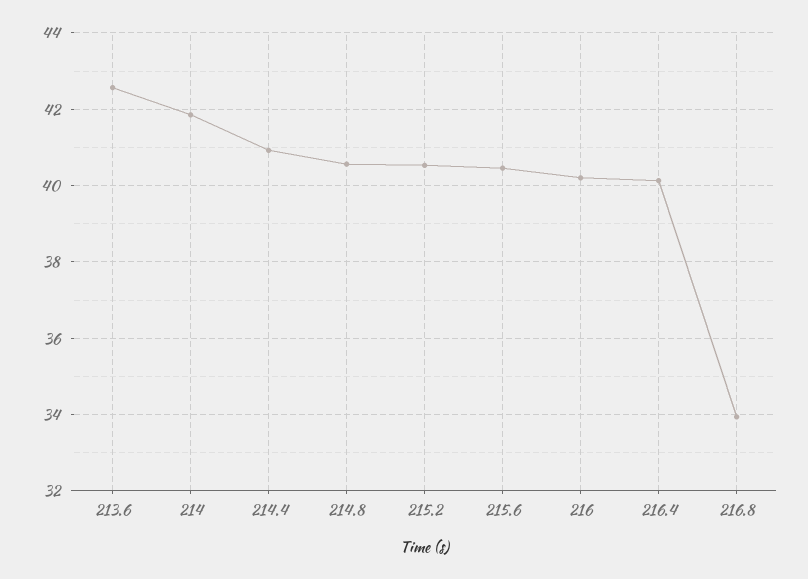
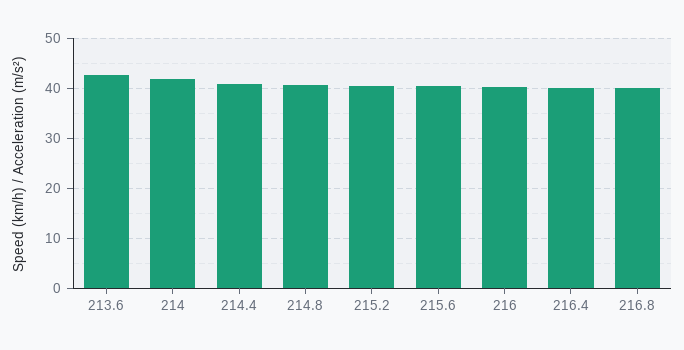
216.8: 34 -> 40

